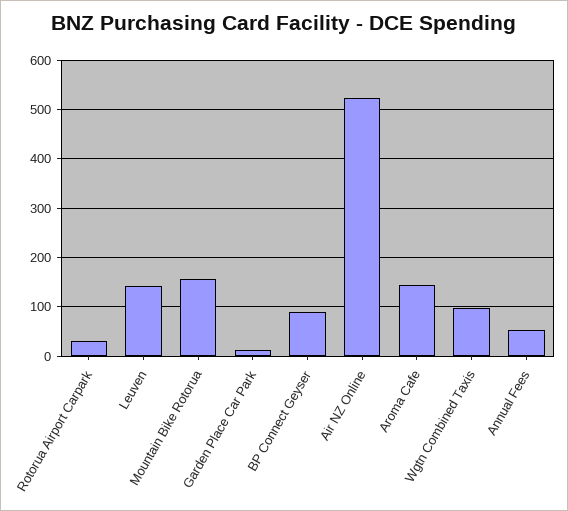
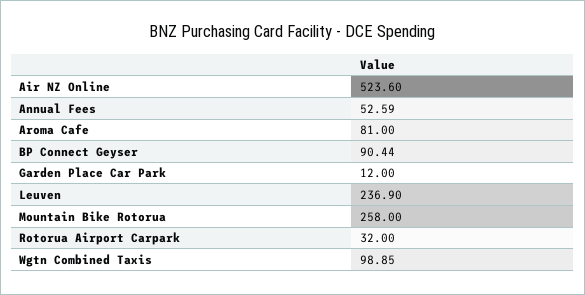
Leuven: 140 -> 236.9
Mountain Bike Rotorua: 160 -> 258
Aroma Cafe: 140 -> 81

